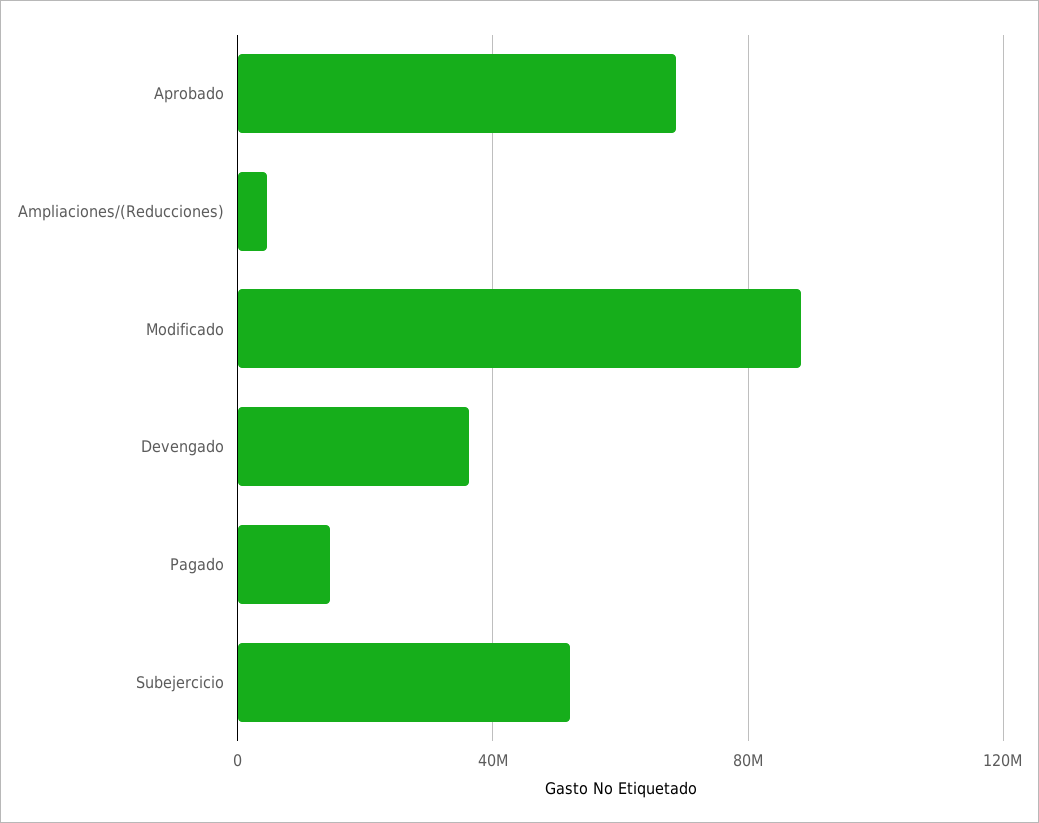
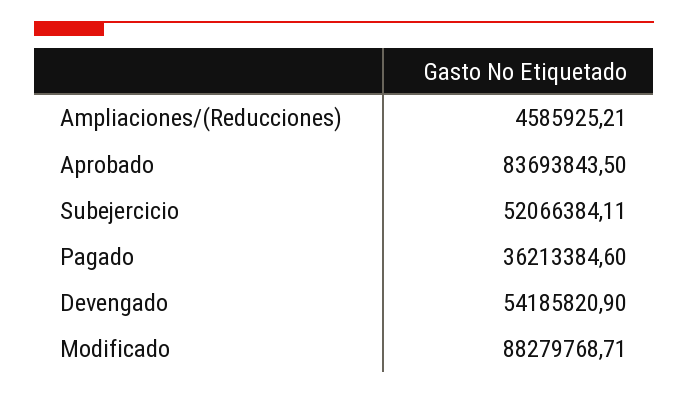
Aprobado: 70000000 -> 83693843.5
Devengado: 35000000 -> 54185820.9
Pagado: 15000000 -> 36213384.6

